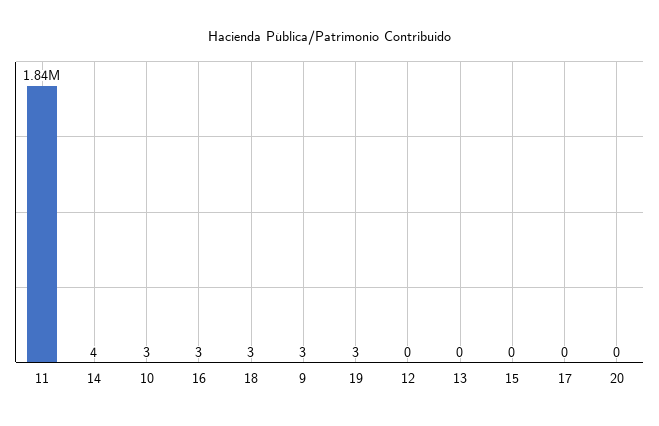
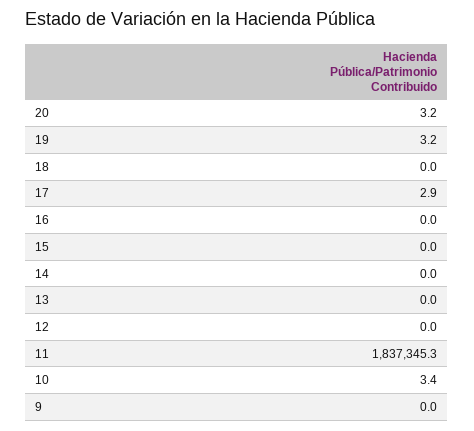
14: 4 -> 0
16: 3 -> 0
18: 3 -> 0
9: 3 -> 0
17: 0 -> 2.9
20: 0 -> 3.2

